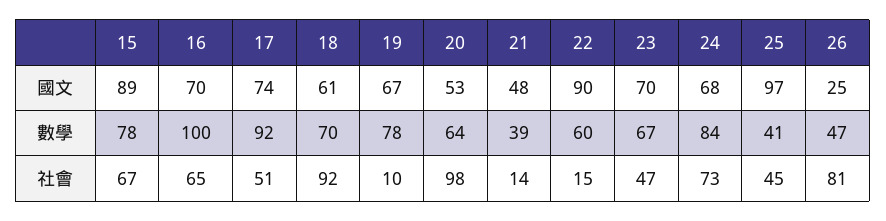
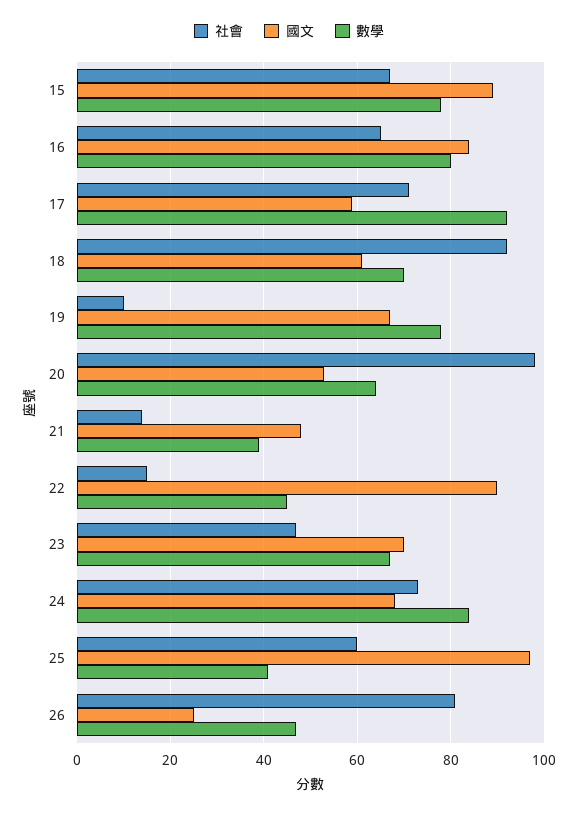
國文, 16: 70 -> 85
國文, 17: 74 -> 60
數學, 16: 100 -> 80
數學, 22: 60 -> 45
社會, 17: 51 -> 70
社會, 25: 45 -> 60

